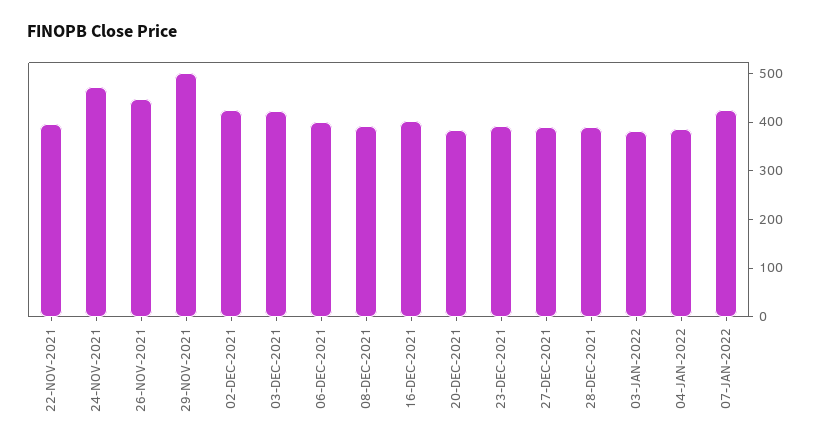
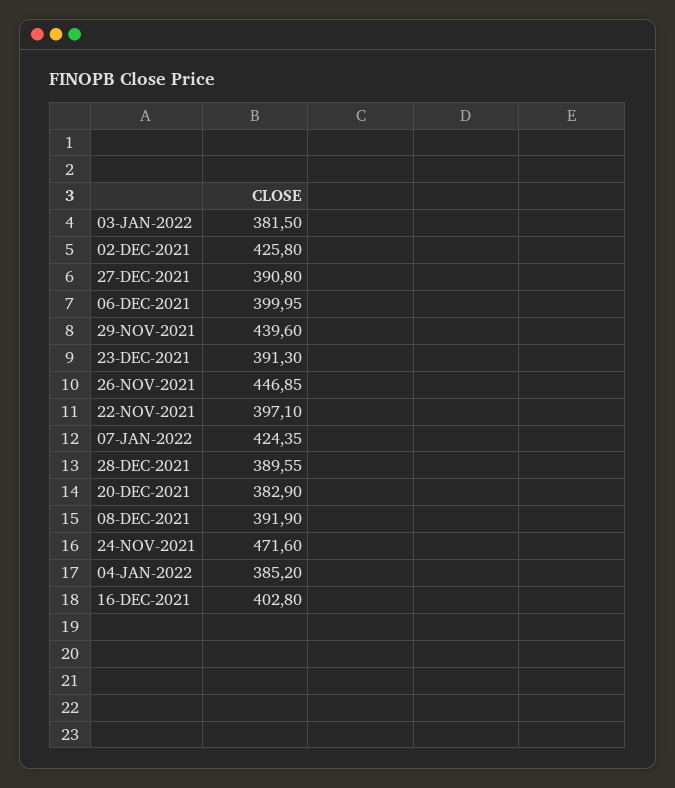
29-NOV-2021: 500 -> 439.6
03-DEC-2021: 420 -> none

